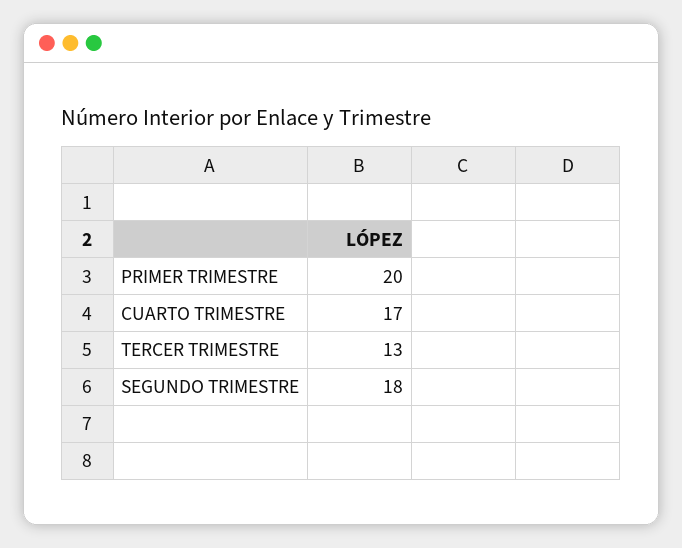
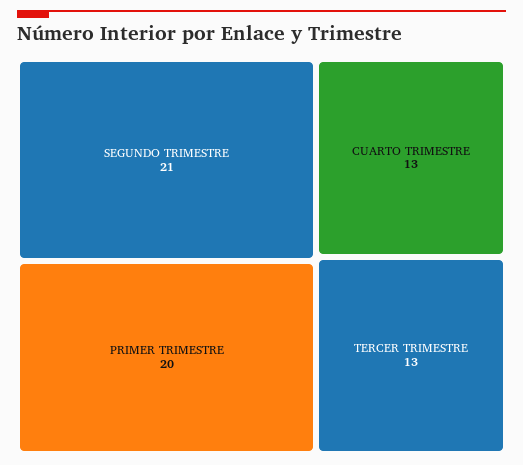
CUARTO TRIMESTRE: 17 -> 13
SEGUNDO TRIMESTRE: 18 -> 21

